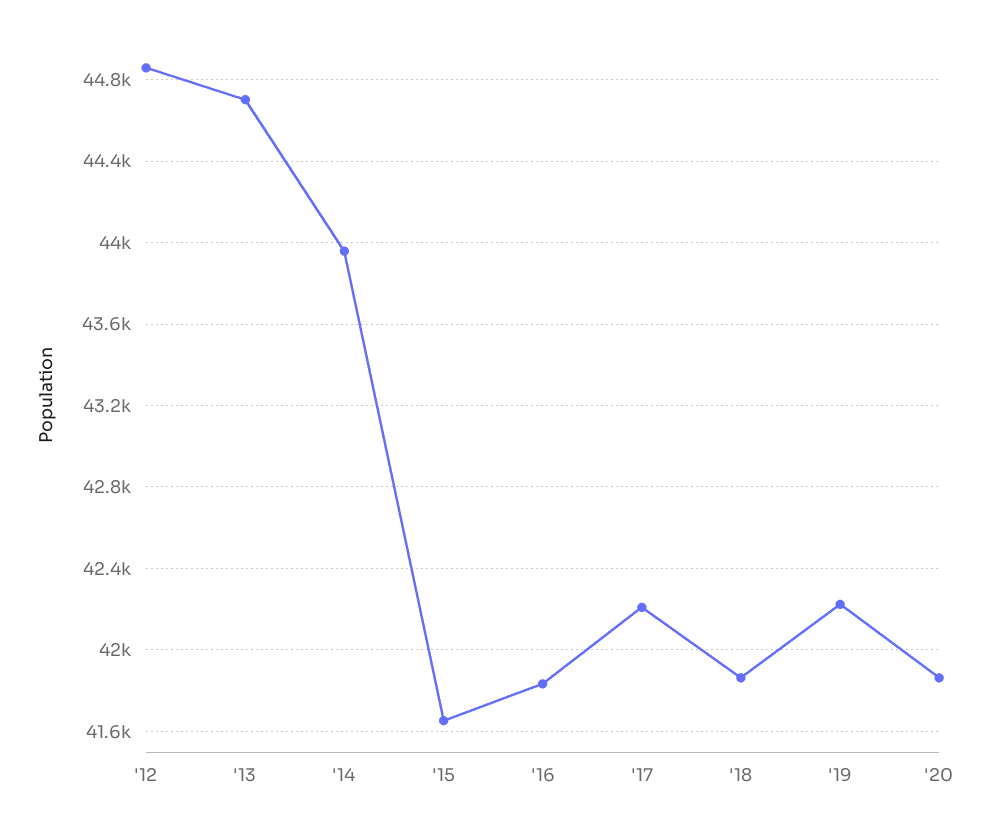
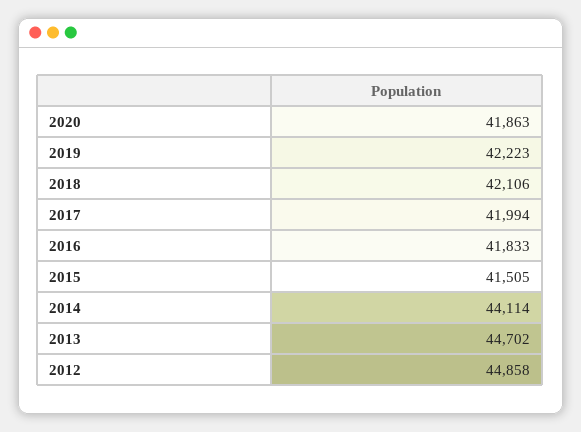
'14: 43950 -> 44114
'15: 41650 -> 41505
'17: 42200 -> 41994
'18: 41850 -> 42106

